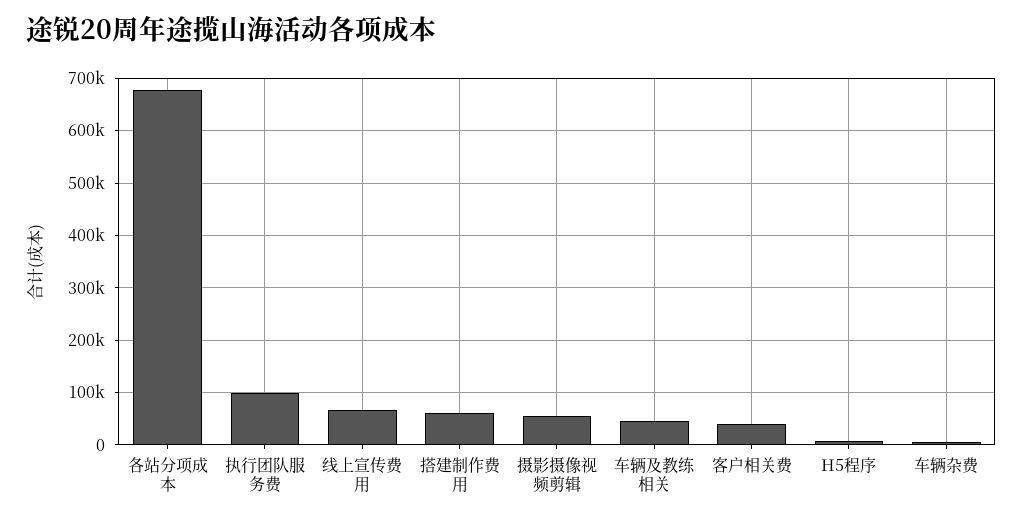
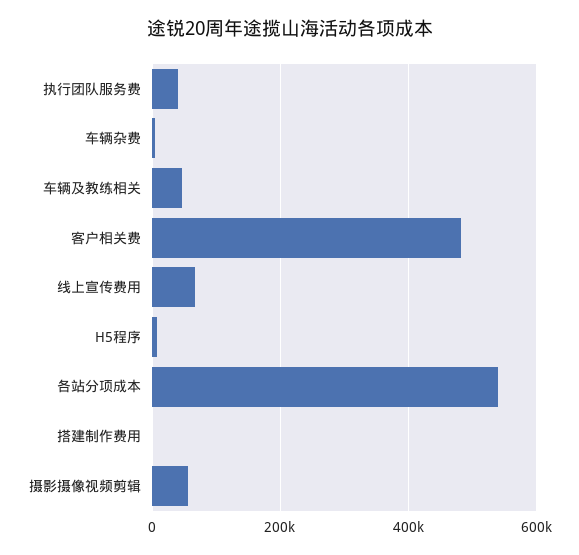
各站分项成本: 680000 -> 540000
执行团队服务费: 100000 -> 40000
搭建制作费用: 60000 -> 0
客户相关费: 40000 -> 480000

